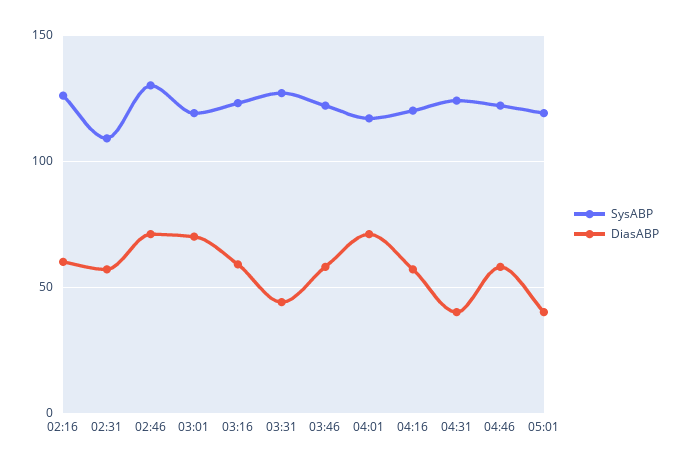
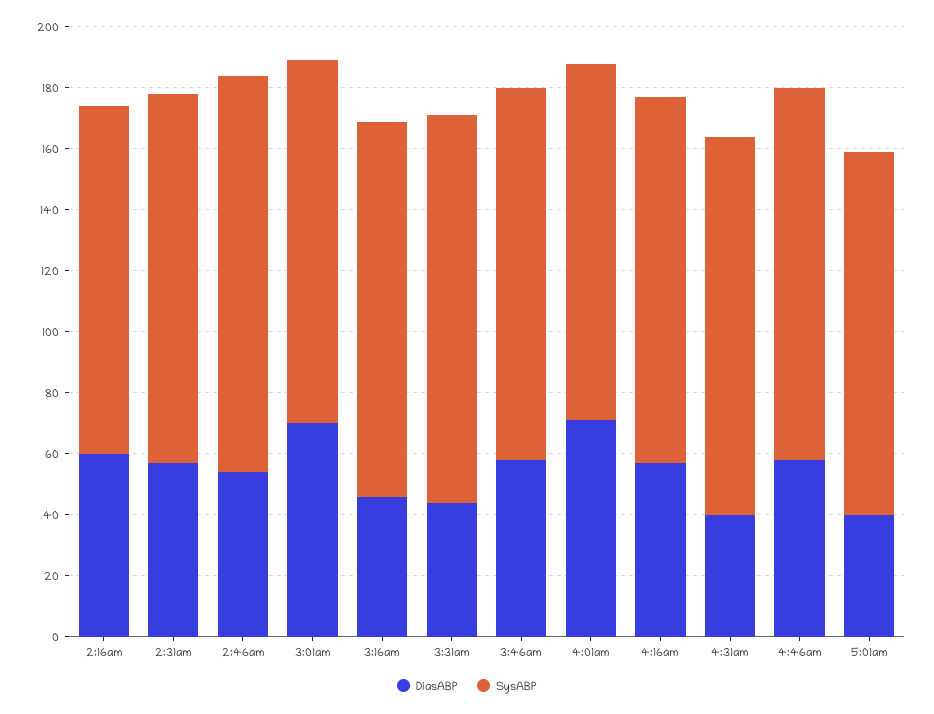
SysABP, 02:16: 125 -> 115
SysABP, 02:31: 110 -> 120
DiasABP, 02:46: 70 -> 55
DiasABP, 03:16: 60 -> 45

